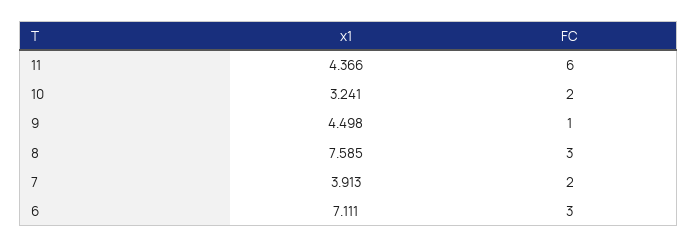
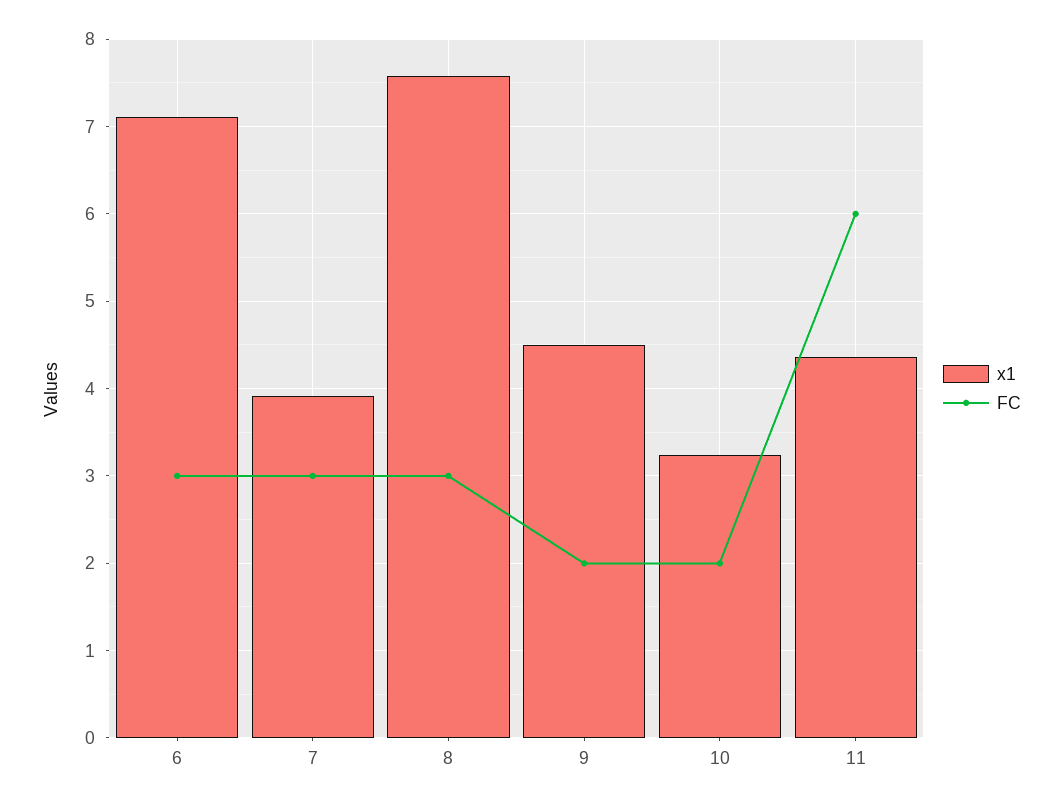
FC, 9: 1 -> 2
FC, 7: 2 -> 3

